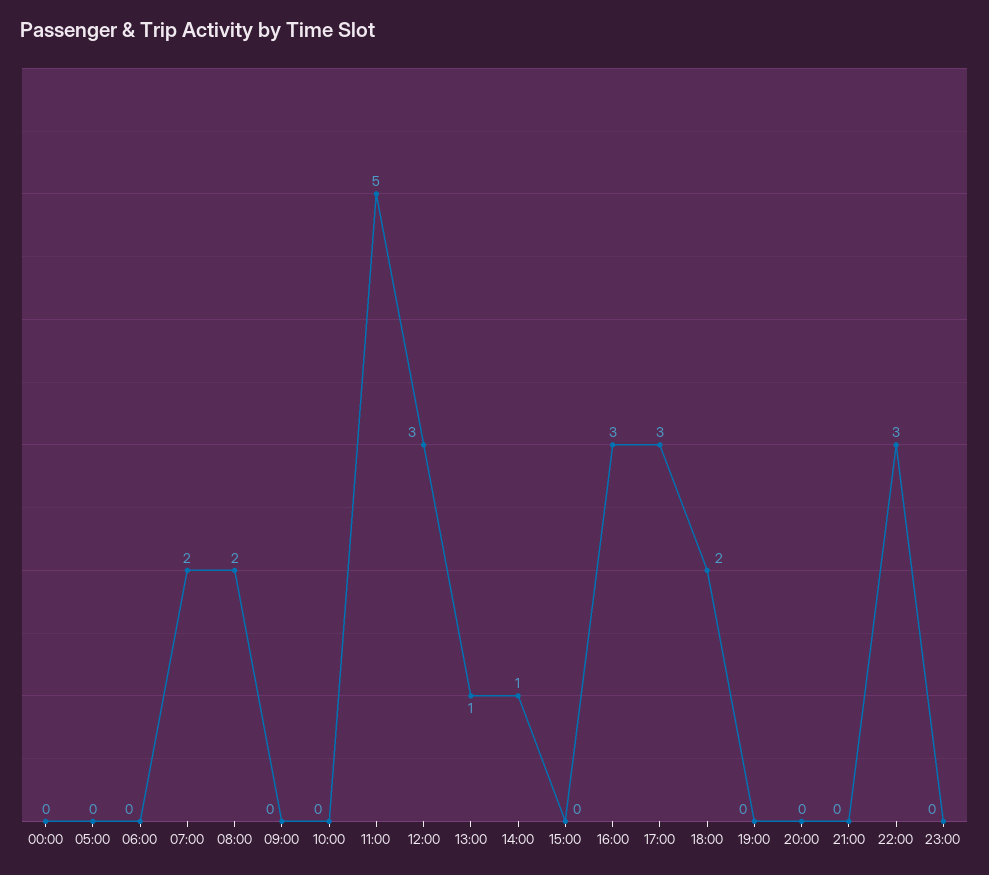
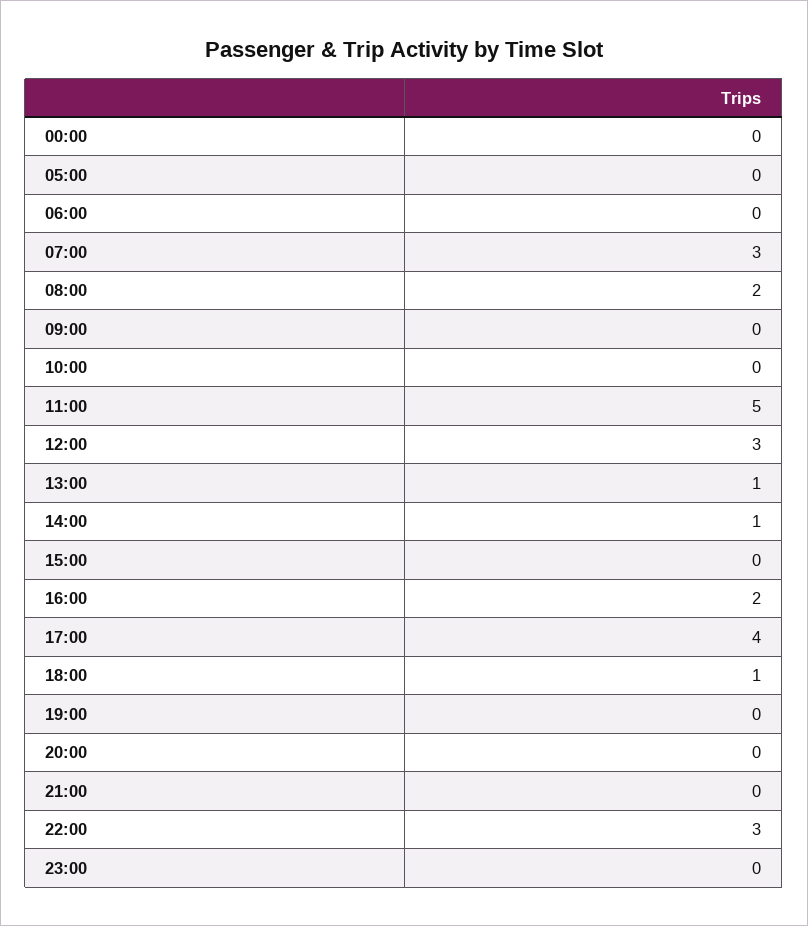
07:00: 2 -> 3
16:00: 3 -> 2
17:00: 3 -> 4
18:00: 2 -> 1

